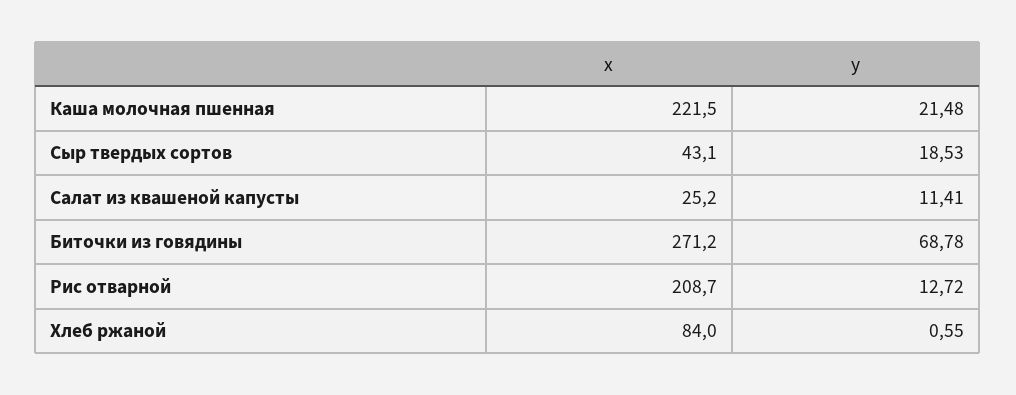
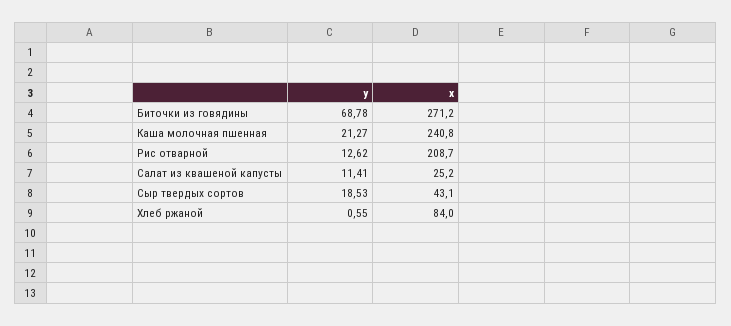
x, Каша молочная пшенная: 221.5 -> 240.8
y, Каша молочная пшенная: 21.48 -> 21.27
y, Рис отварной: 12.72 -> 12.62

